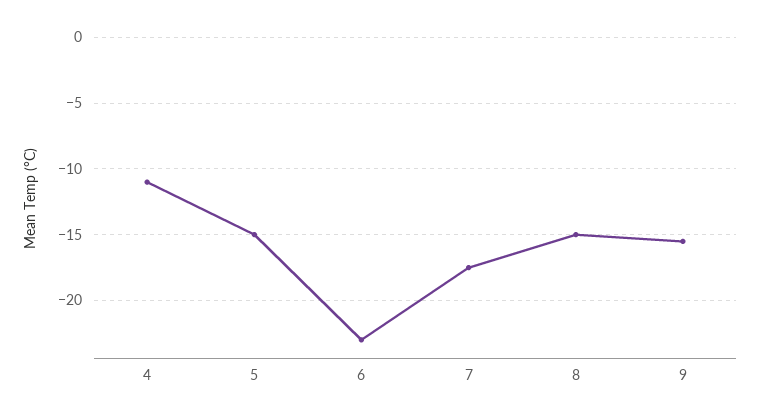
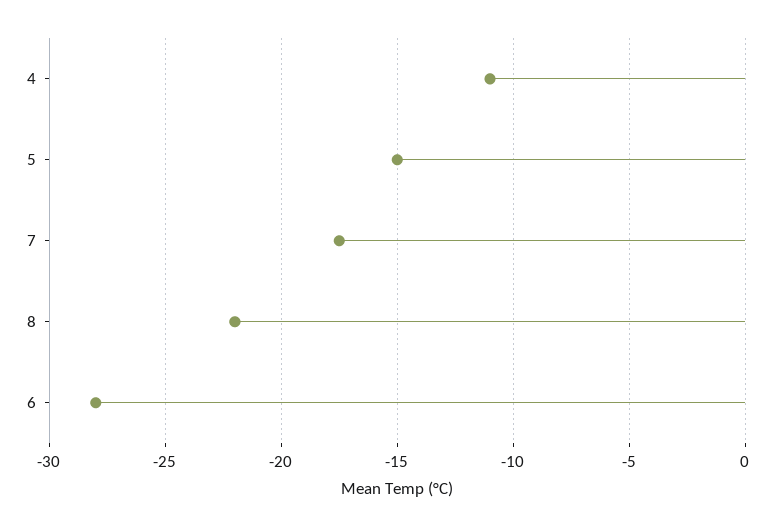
6: -23 -> -28
8: -15 -> -22
9: -15.5 -> none

